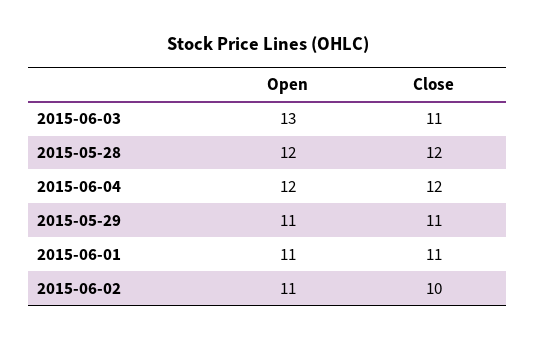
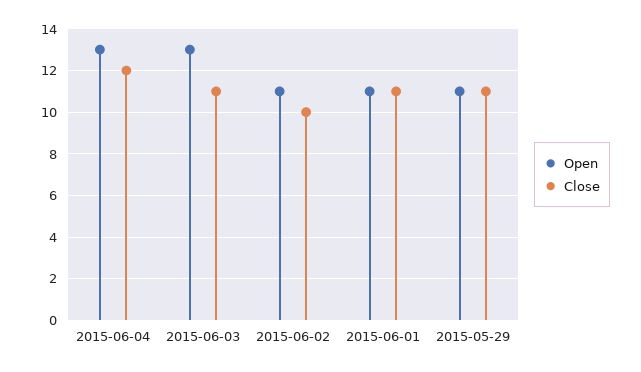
Open, 2015-05-28: 12 -> none
Close, 2015-05-28: 12 -> none
Open, 2015-06-04: 12 -> 13

